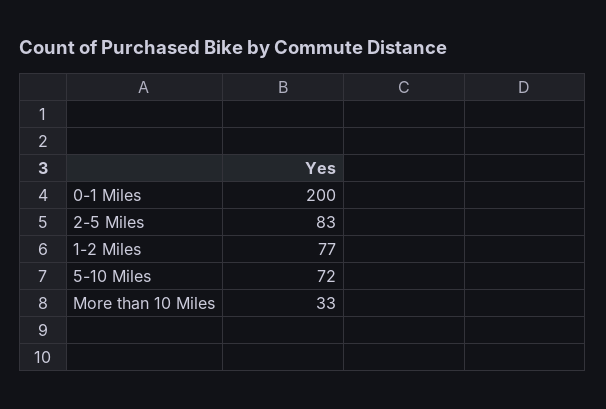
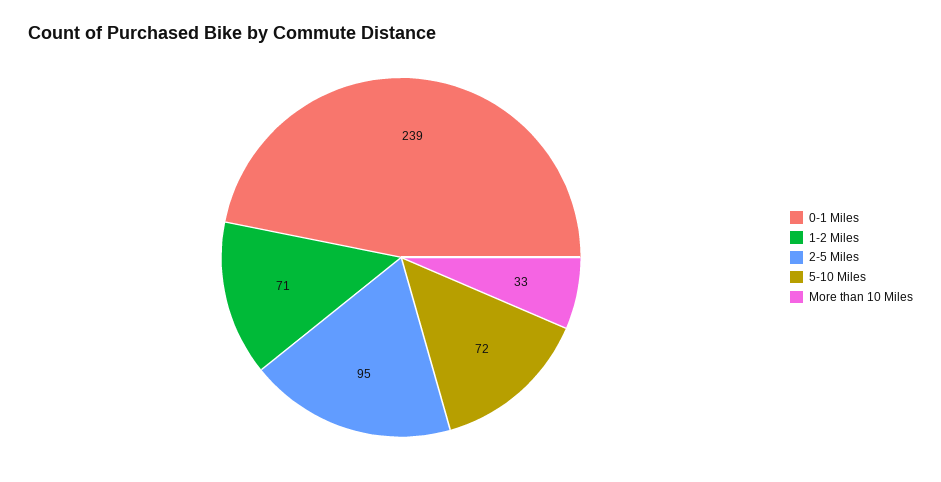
0-1 Miles: 200 -> 239
2-5 Miles: 83 -> 95
1-2 Miles: 77 -> 71

